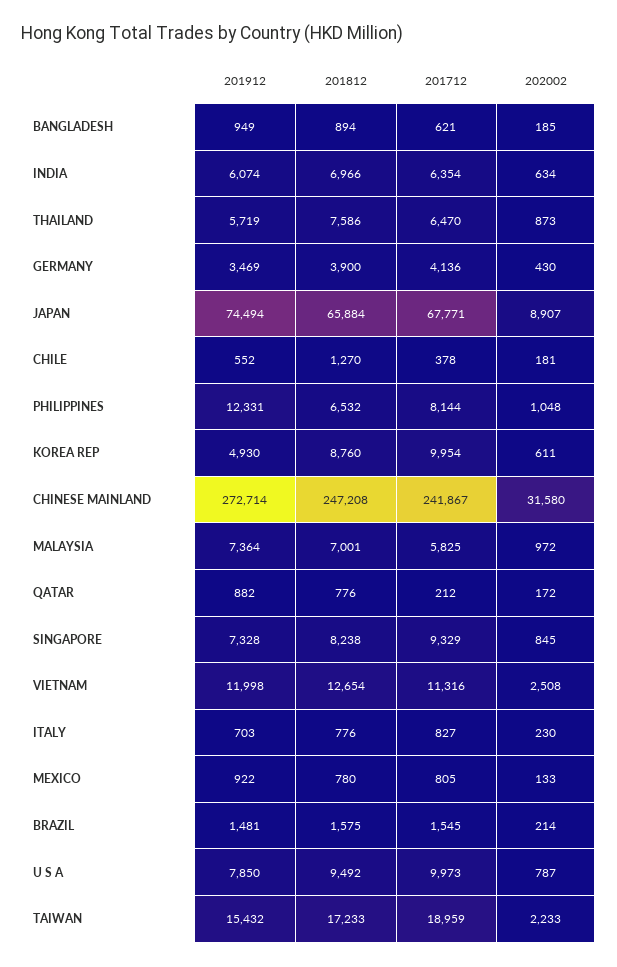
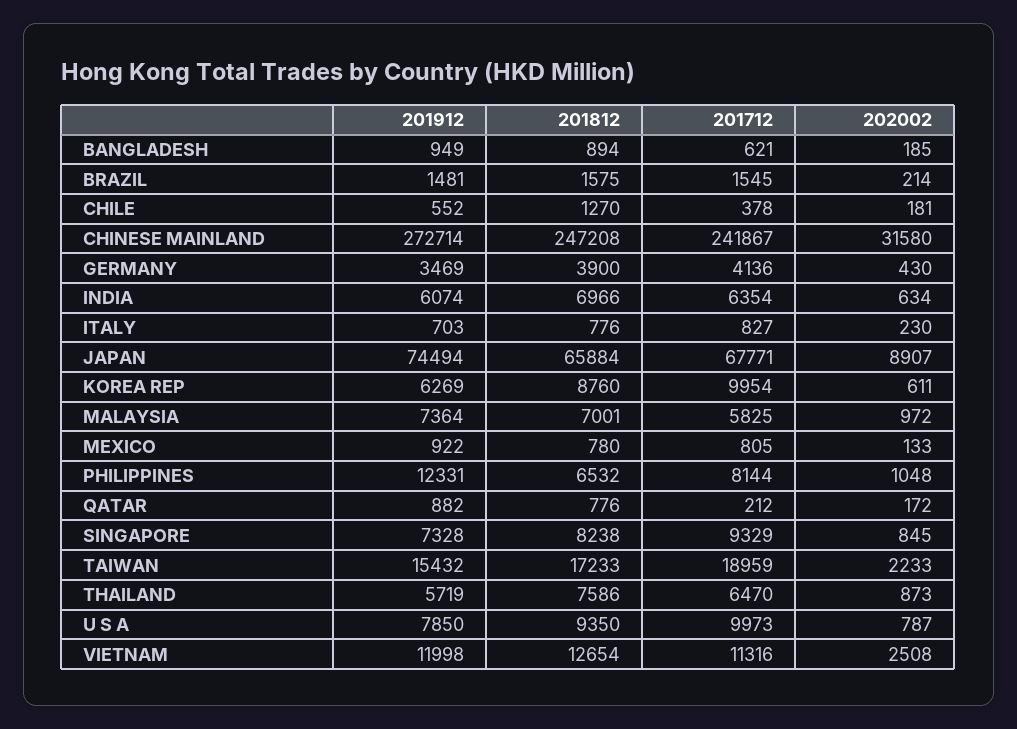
201912, KOREA REP: 4930 -> 6269
201812, U S A: 9492 -> 9350

